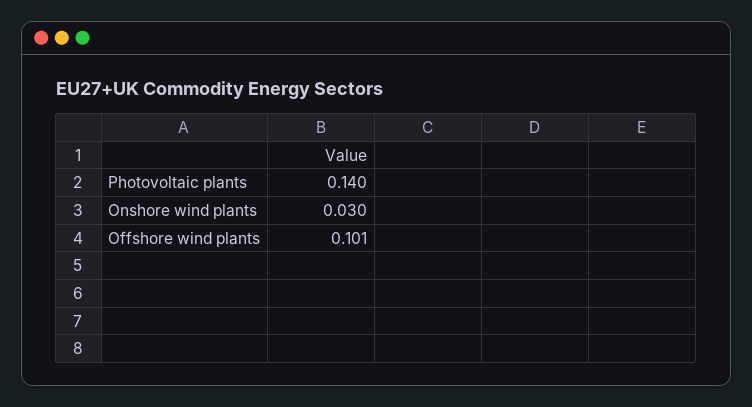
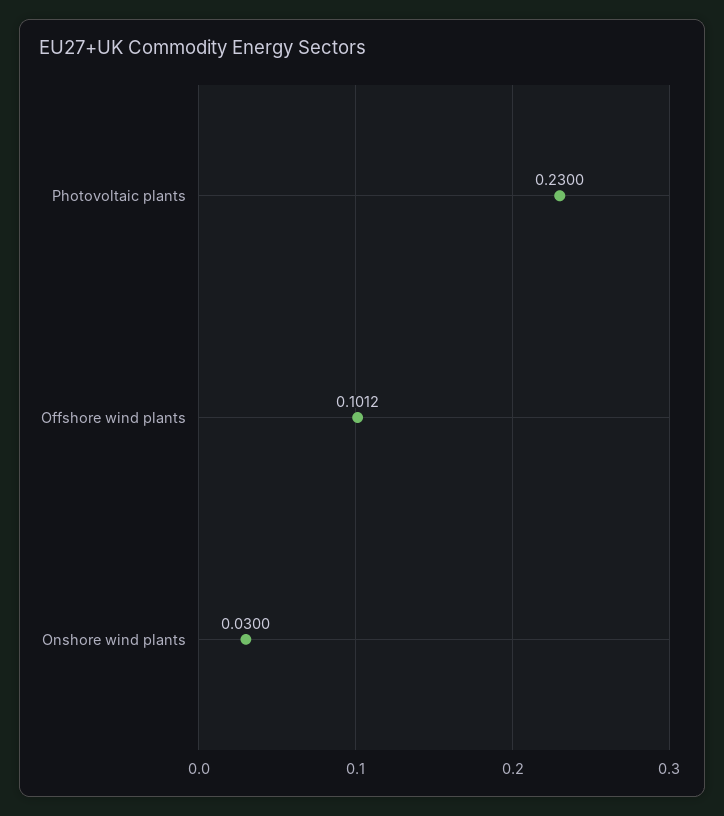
Photovoltaic plants: 0.14 -> 0.23

